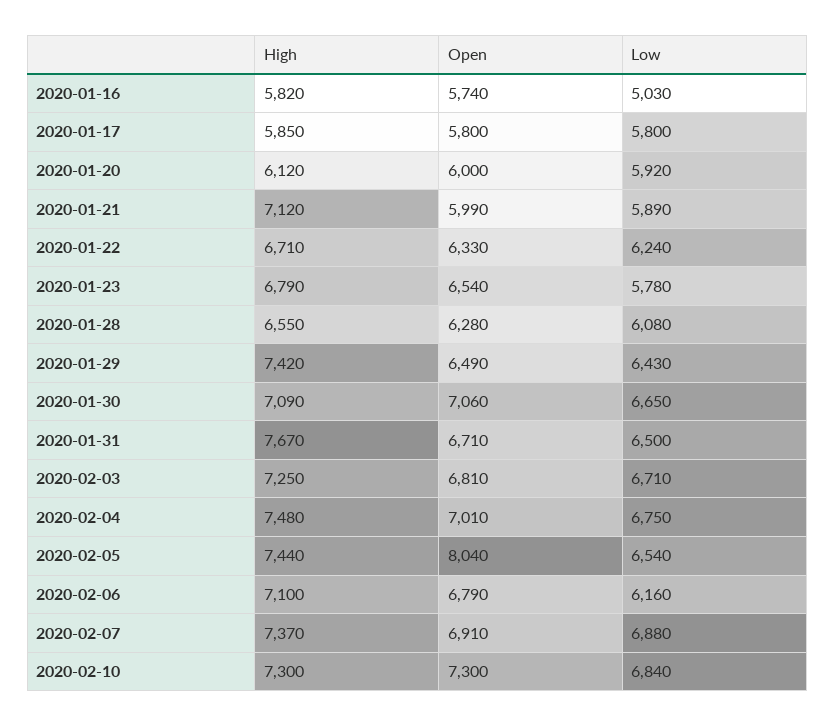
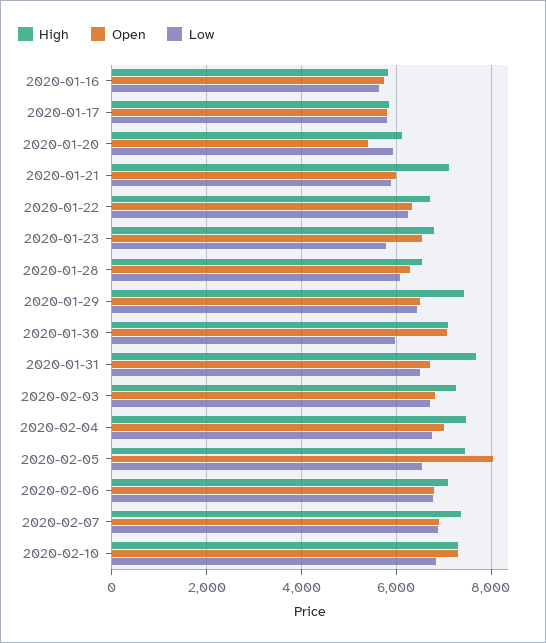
Low, 2020-01-16: 5030 -> 5600
Open, 2020-01-20: 6000 -> 5400
Low, 2020-01-30: 6650 -> 6000
Low, 2020-02-06: 6160 -> 6800

